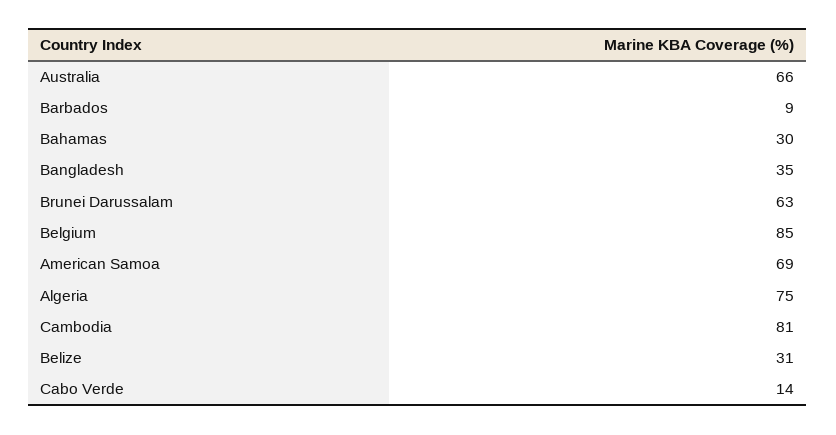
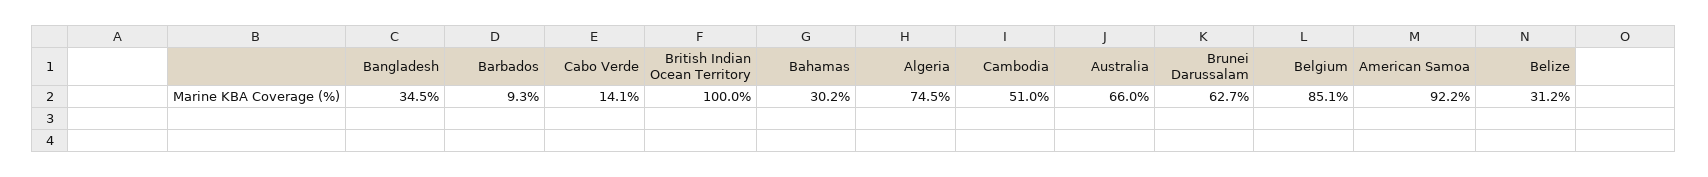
American Samoa: 69 -> 92.2
Cambodia: 81 -> 51
British Indian Ocean Territory: none -> 100

